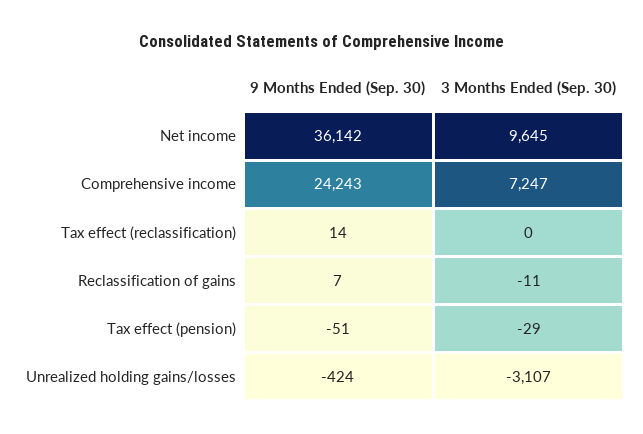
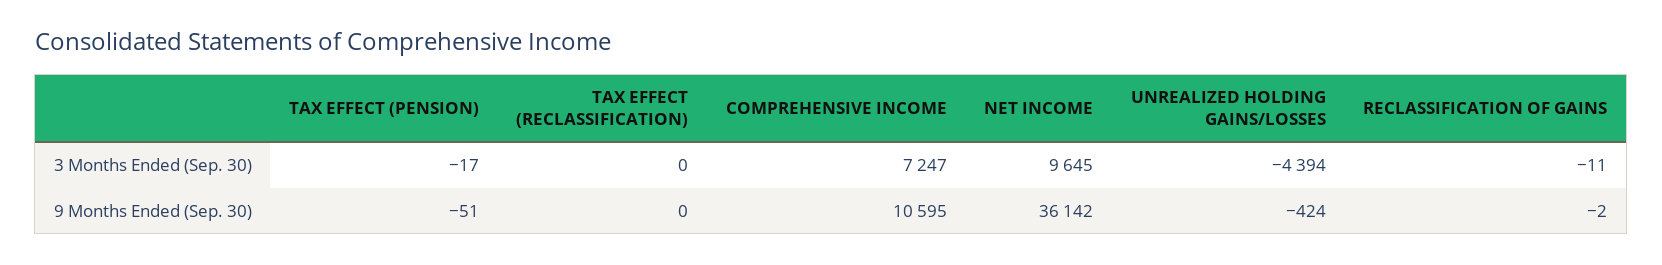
9 Months Ended (Sep. 30), Comprehensive income: 24243 -> 10595
9 Months Ended (Sep. 30), Tax effect (reclassification): 14 -> 0
9 Months Ended (Sep. 30), Reclassification of gains: 7 -> -2
3 Months Ended (Sep. 30), Tax effect (pension): -29 -> -17
3 Months Ended (Sep. 30), Unrealized holding gains/losses: -3107 -> -4394

